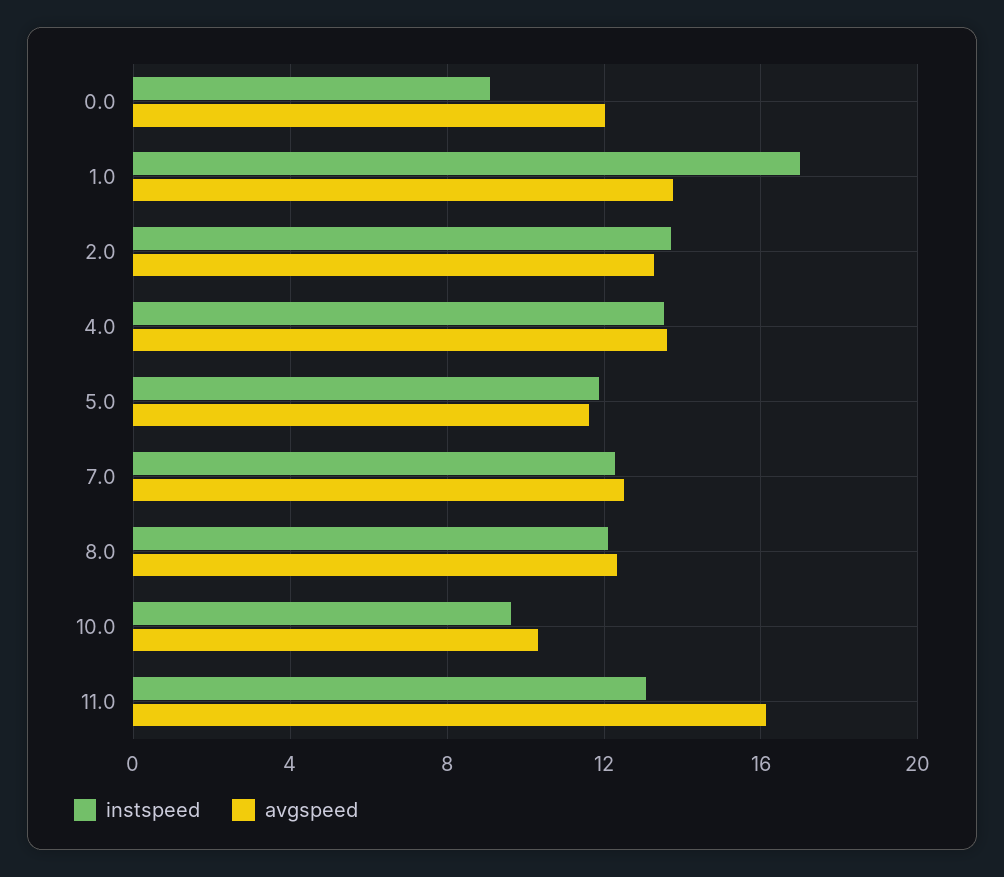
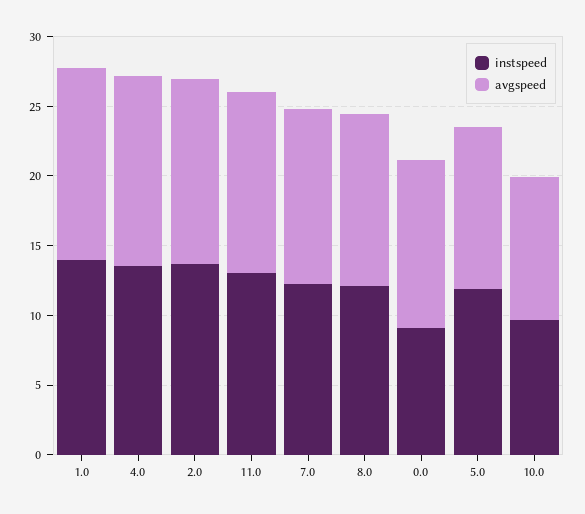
instspeed, 1.0: 17 -> 14
avgspeed, 11.0: 16 -> 13

